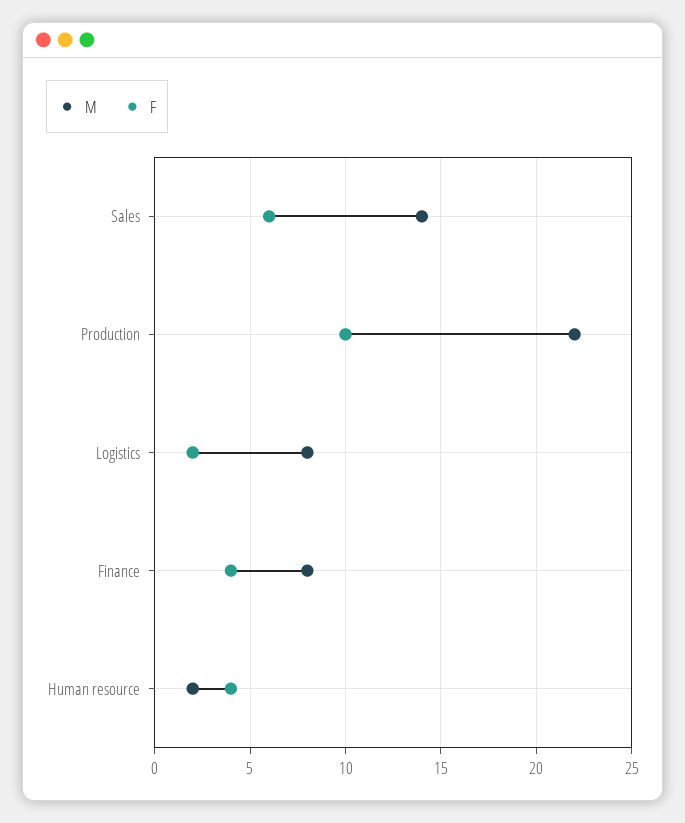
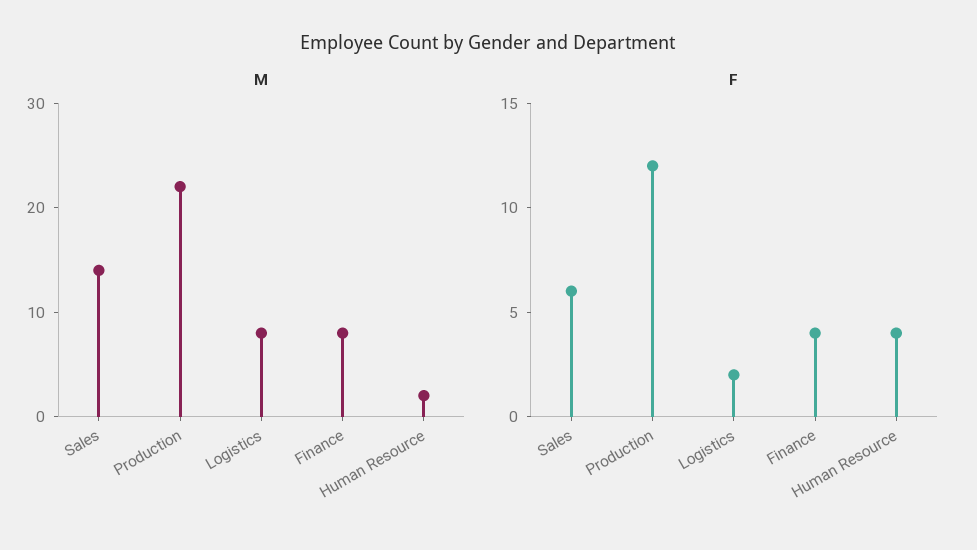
F, Production: 10 -> 12

